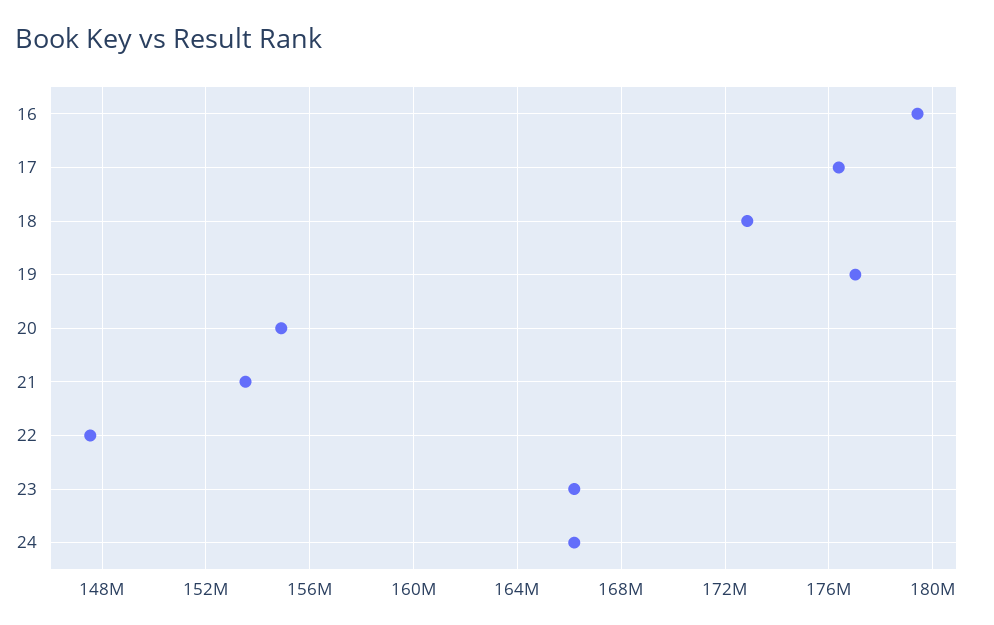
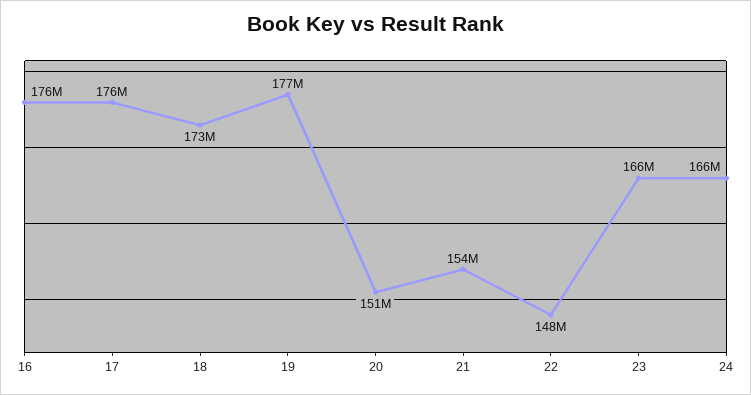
16: 179500000 -> 176000000
20: 155000000 -> 151000000

